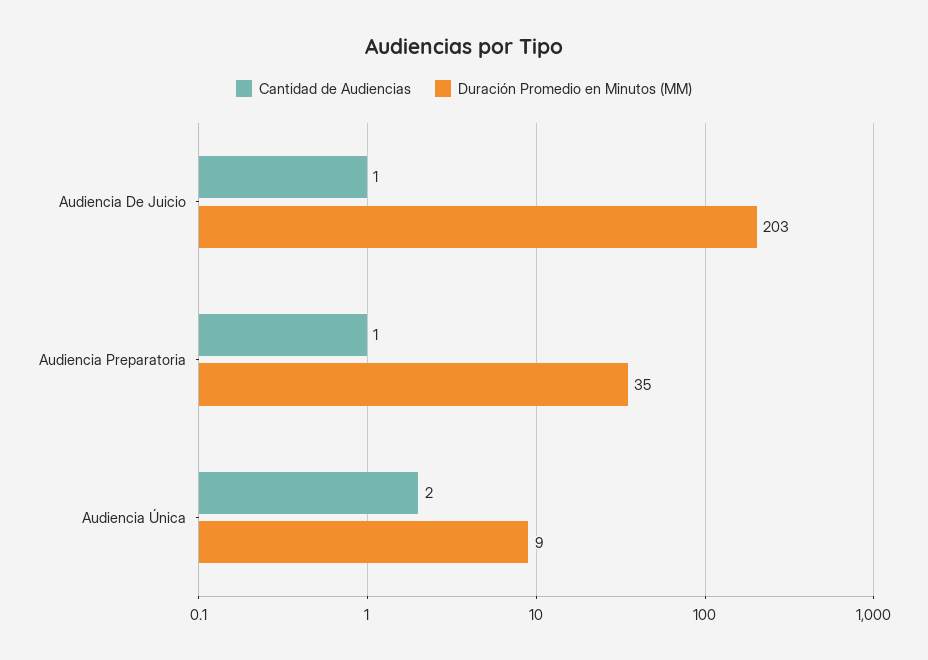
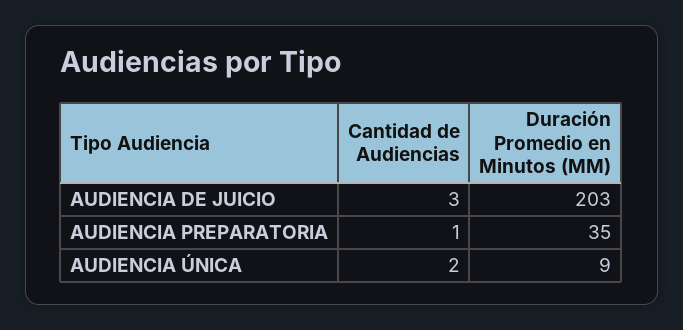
Cantidad de Audiencias, Audiencia De Juicio: 1 -> 3

